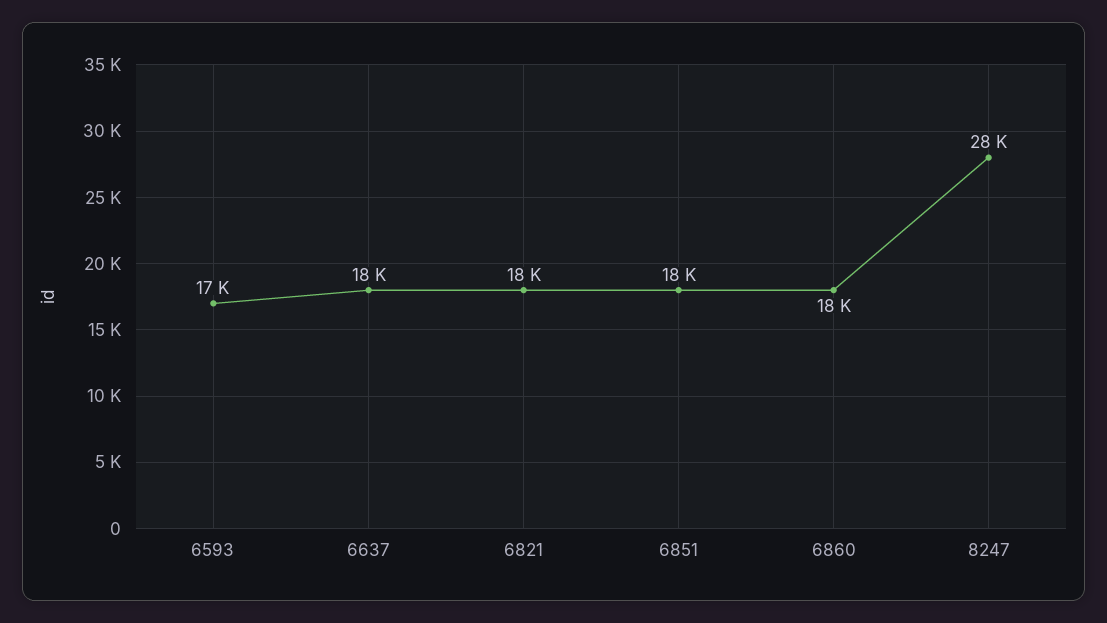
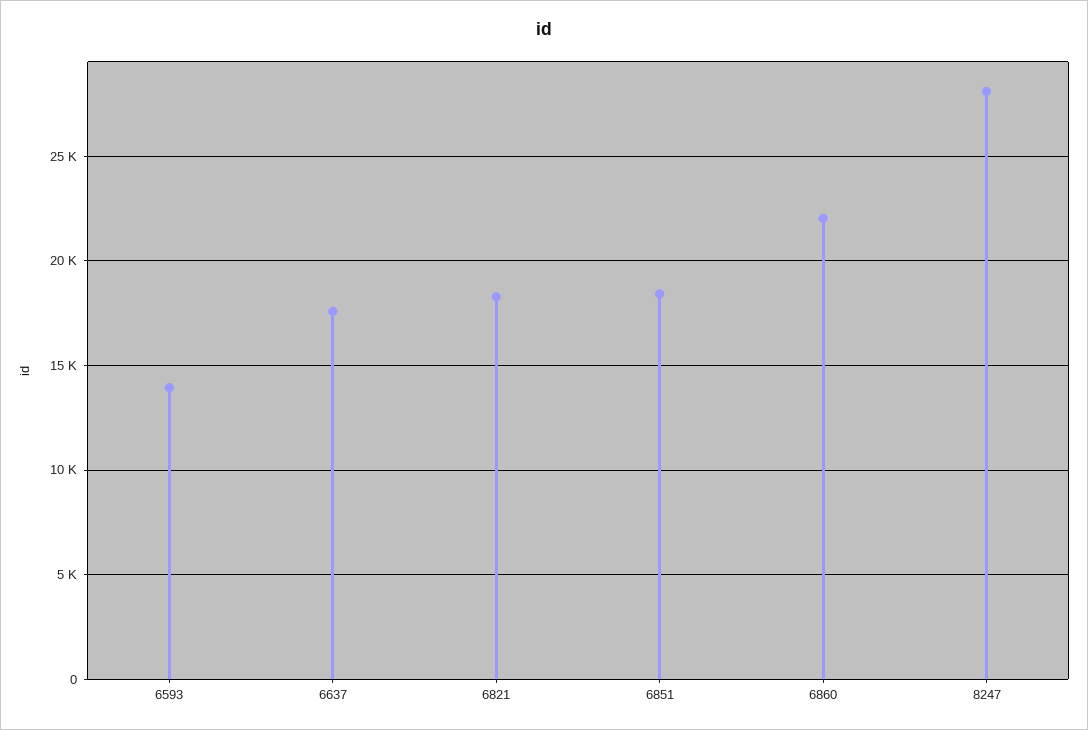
6593: 17000 -> 14000
6860: 18000 -> 22000

